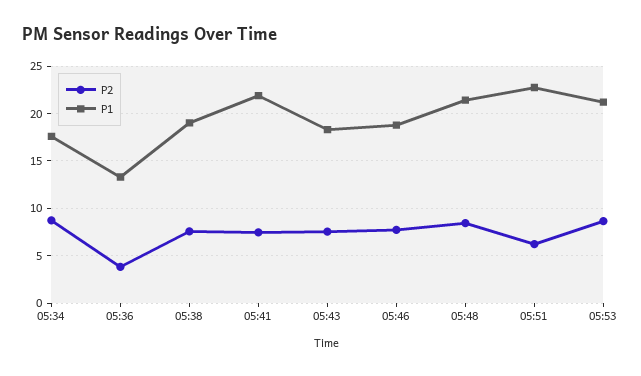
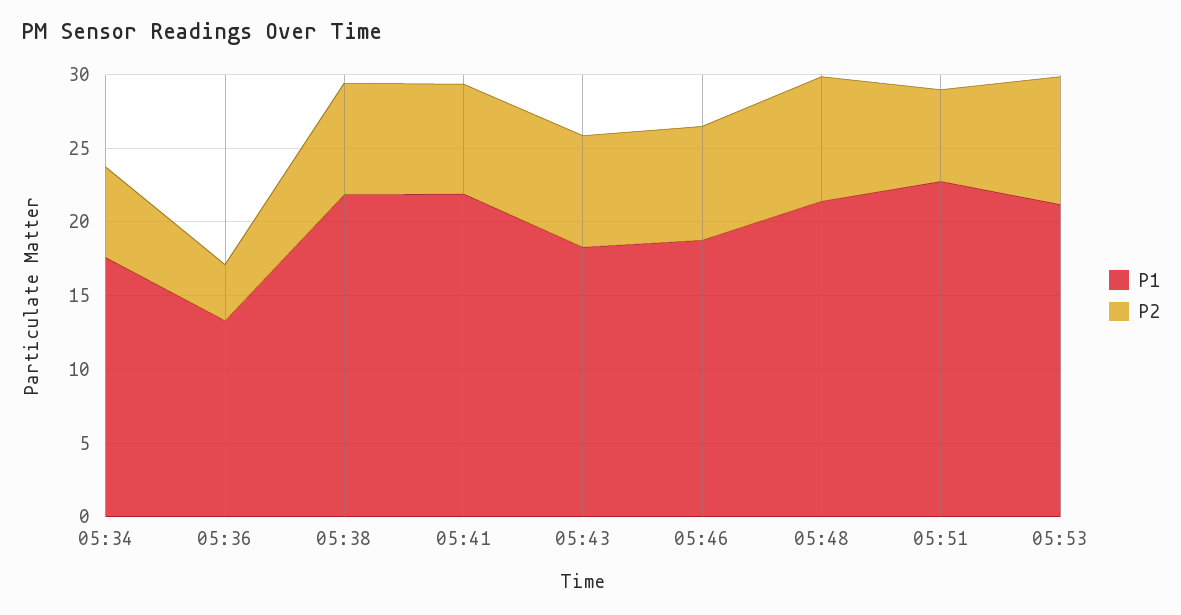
P2, 05:34: 9 -> 6
P1, 05:38: 19 -> 22

